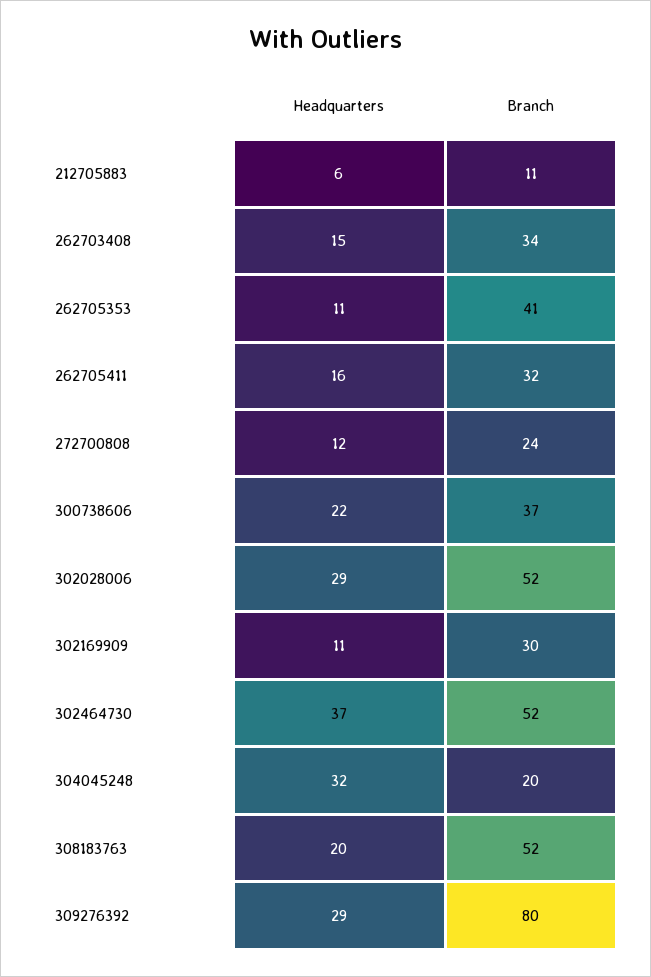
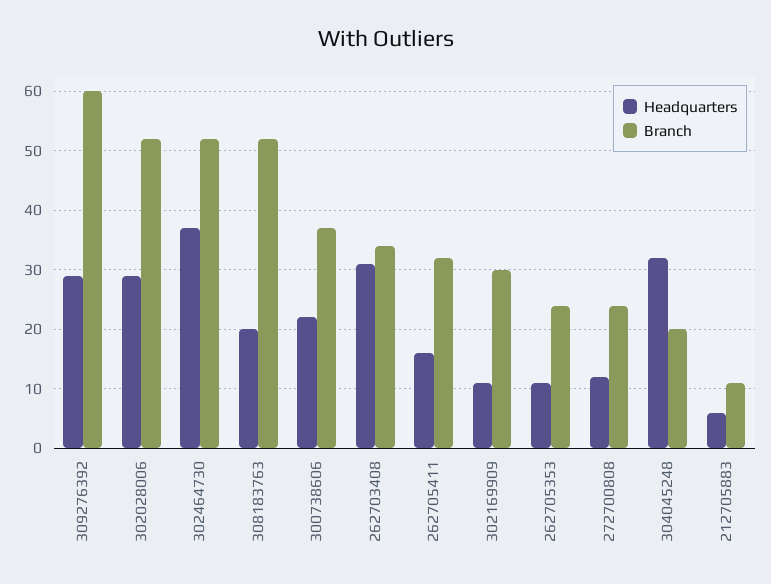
Headquarters, 262703408: 15 -> 30
Branch, 262705353: 41 -> 25
Branch, 309276392: 80 -> 60

